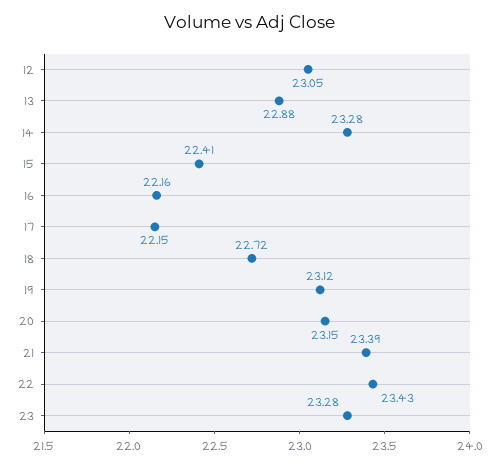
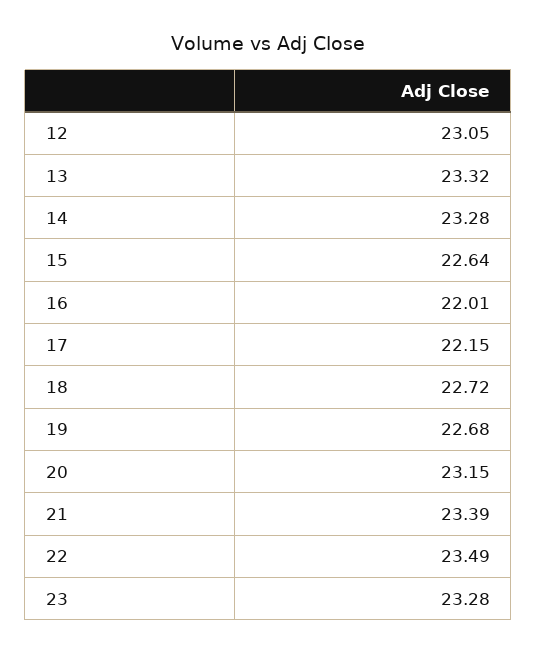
13: 22.88 -> 23.32
15: 22.41 -> 22.64
16: 22.16 -> 22.01
19: 23.12 -> 22.68
22: 23.43 -> 23.49

